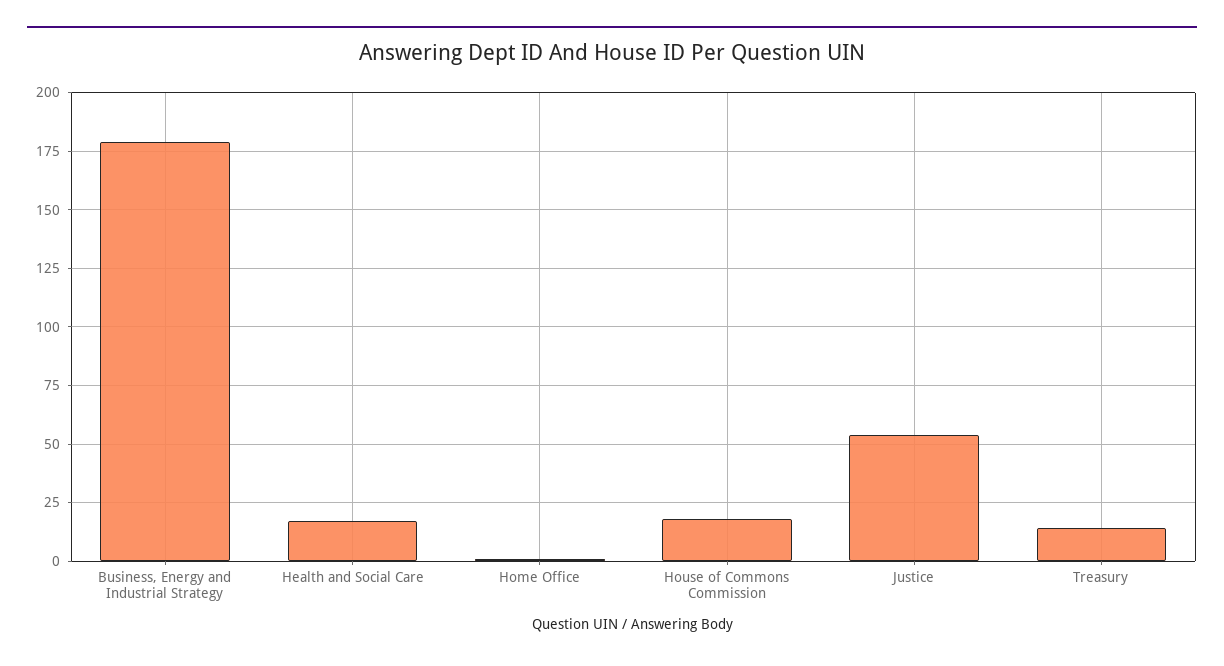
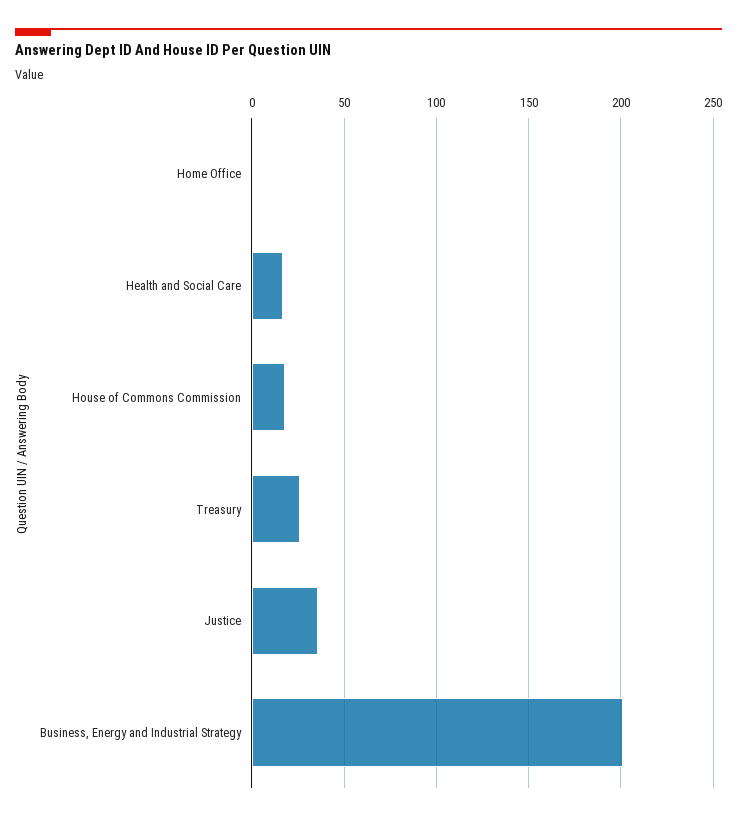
Business, Energy and Industrial Strategy: 180 -> 200
Justice: 55 -> 35
Treasury: 15 -> 25

